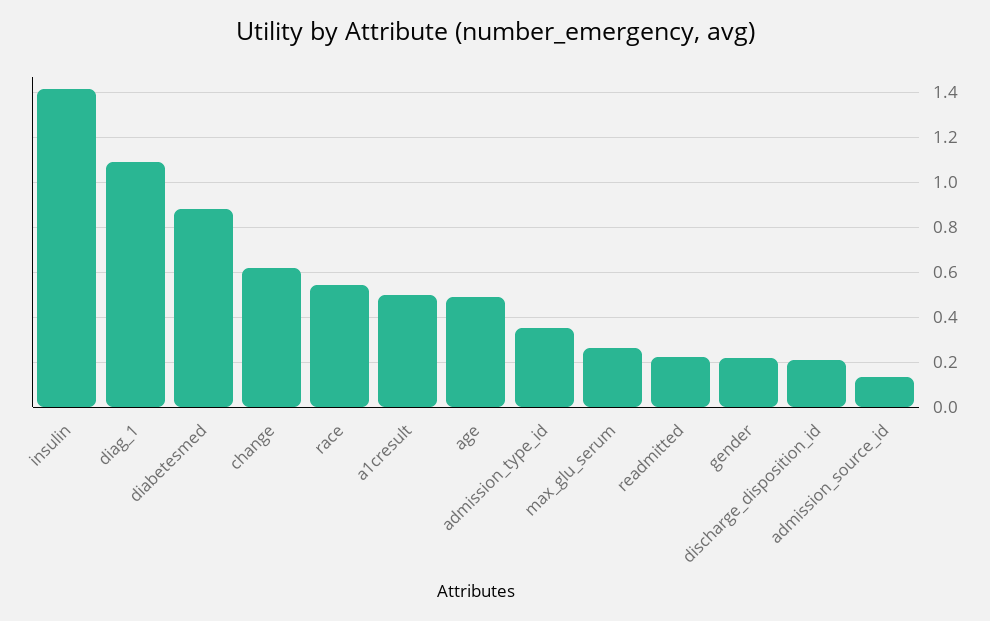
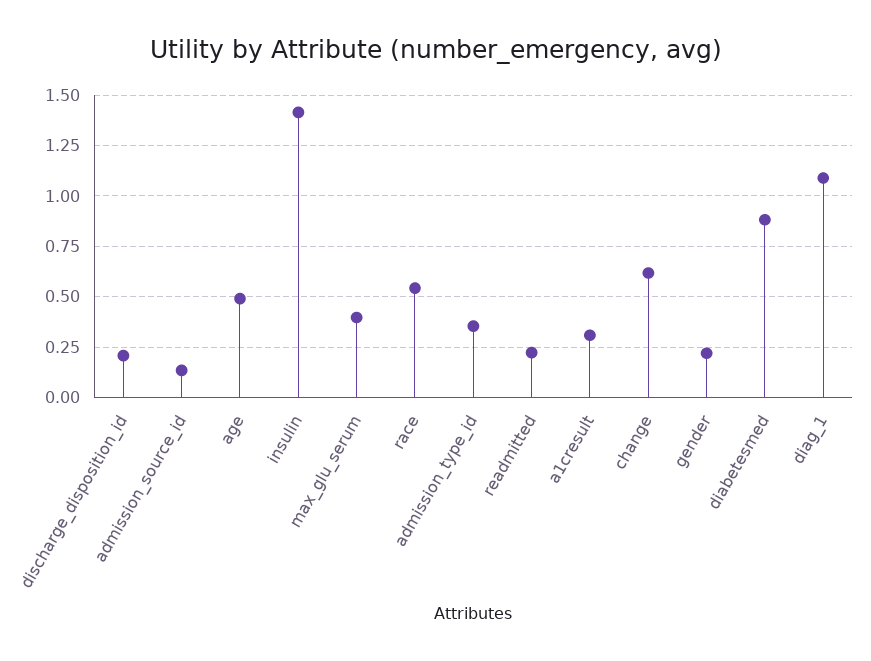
a1cresult: 0.5 -> 0.3
max_glu_serum: 0.25 -> 0.4

